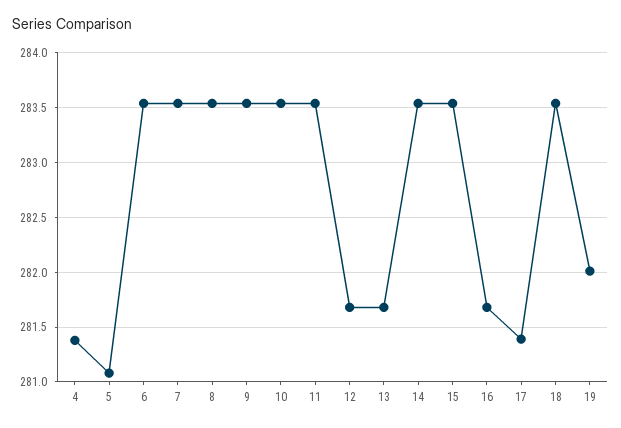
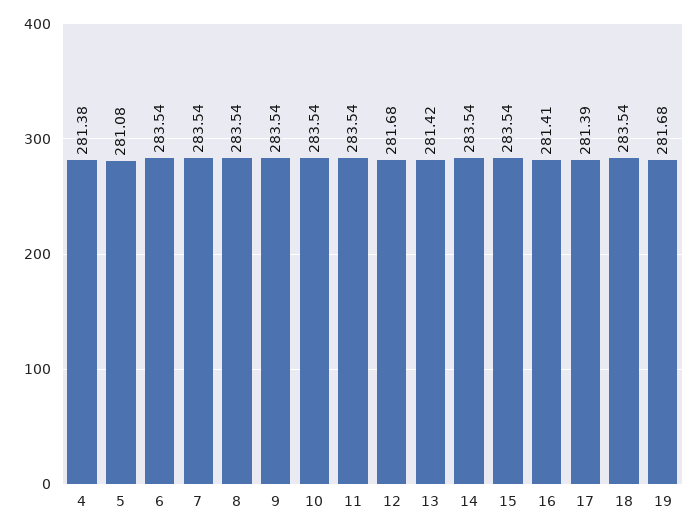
13: 281.7 -> 281.42
16: 281.7 -> 281.41
19: 282 -> 281.68

